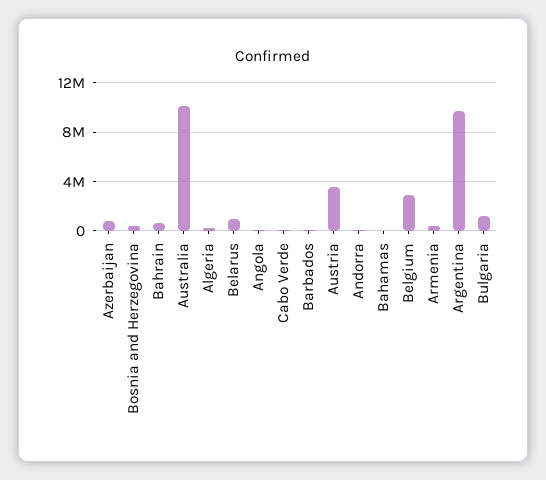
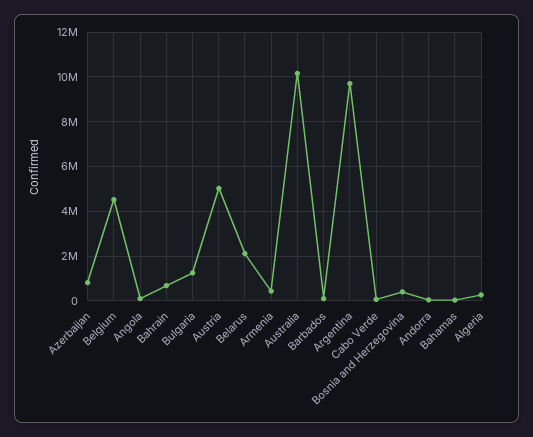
Belarus: 1000000 -> 2000000
Austria: 3500000 -> 5000000
Belgium: 3000000 -> 4500000

